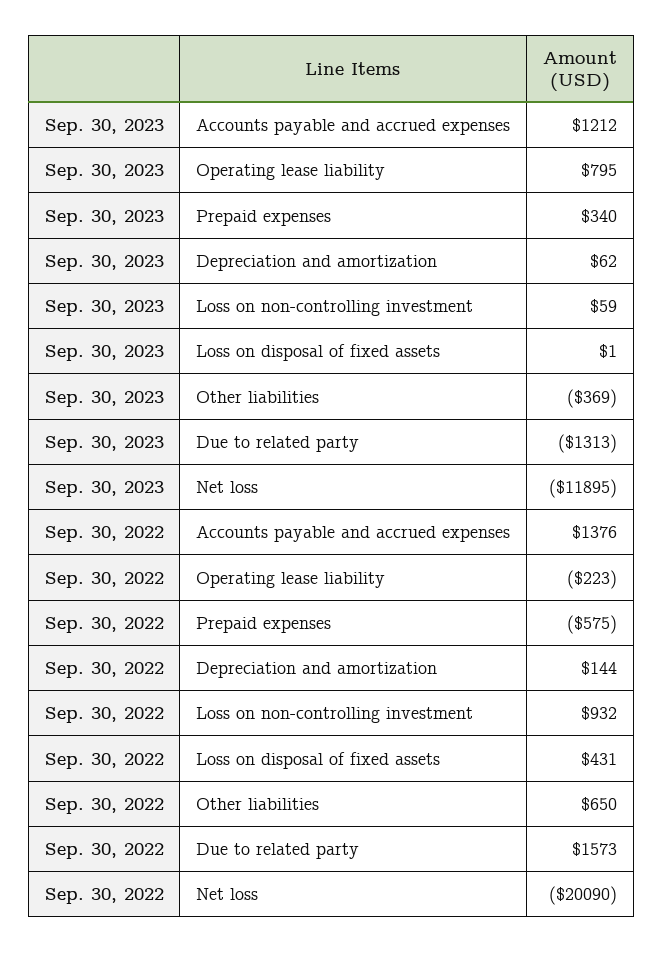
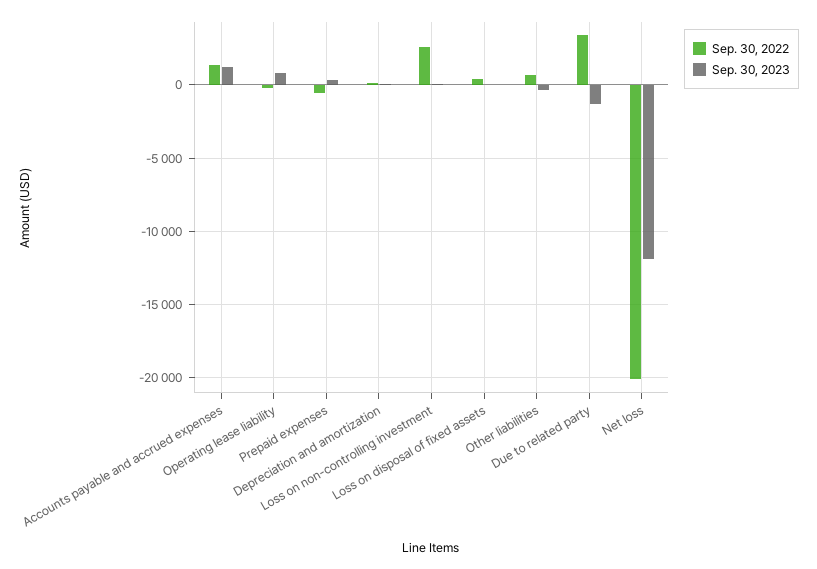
Sep. 30, 2022, Loss on non-controlling investment: 932 -> 2500
Sep. 30, 2022, Due to related party: 1573 -> 3500

